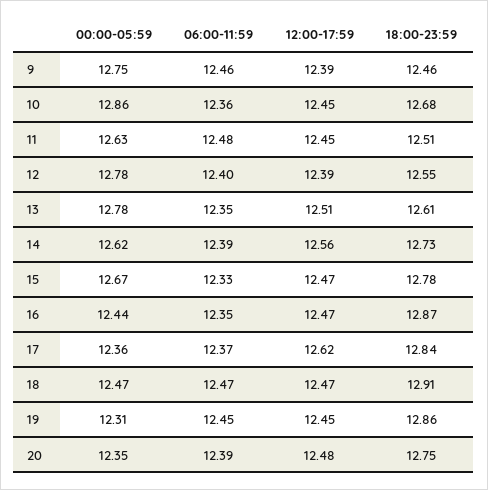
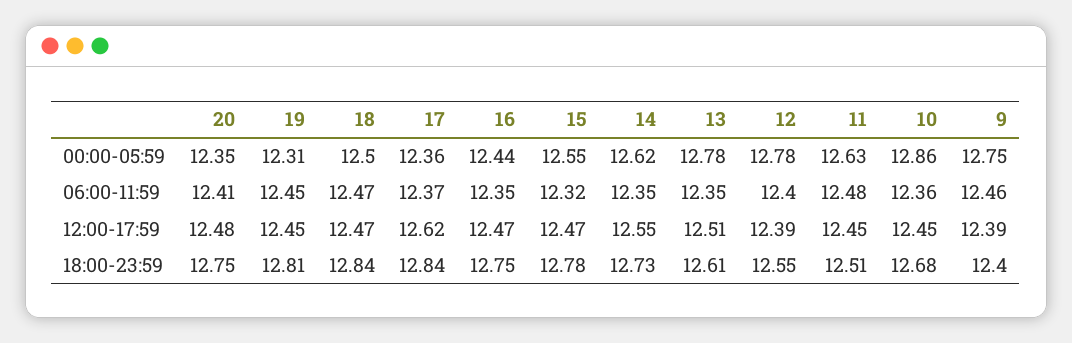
18:00-23:59, 9: 12.46 -> 12.4
06:00-11:59, 14: 12.39 -> 12.35
12:00-17:59, 14: 12.56 -> 12.55
00:00-05:59, 15: 12.67 -> 12.55
06:00-11:59, 15: 12.33 -> 12.32
18:00-23:59, 16: 12.87 -> 12.75
00:00-05:59, 18: 12.47 -> 12.5
18:00-23:59, 18: 12.91 -> 12.84
18:00-23:59, 19: 12.86 -> 12.81
06:00-11:59, 20: 12.39 -> 12.41

